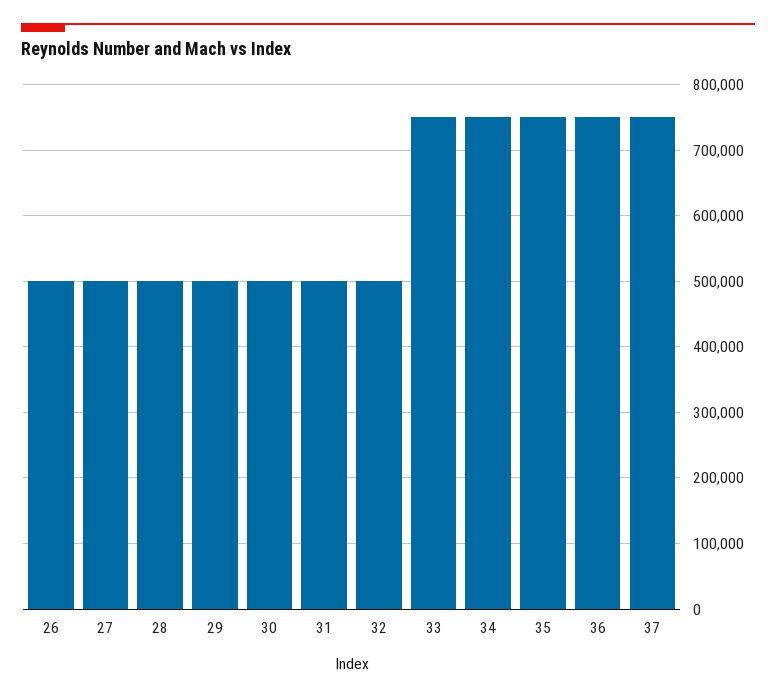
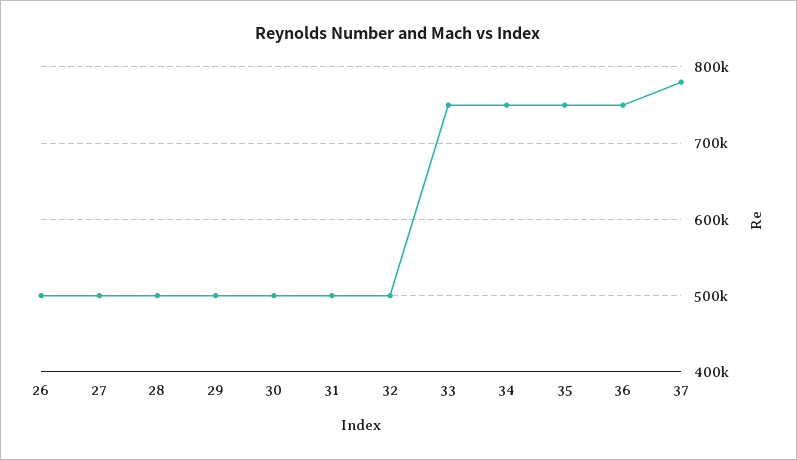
37: 750000 -> 780000

